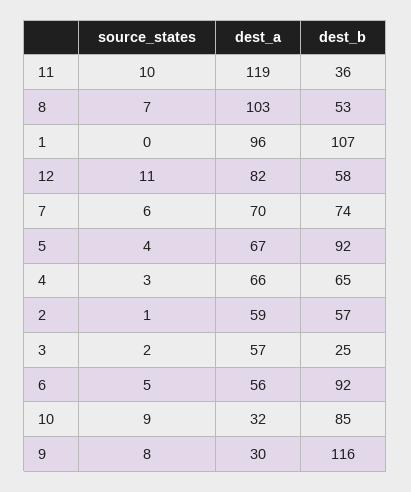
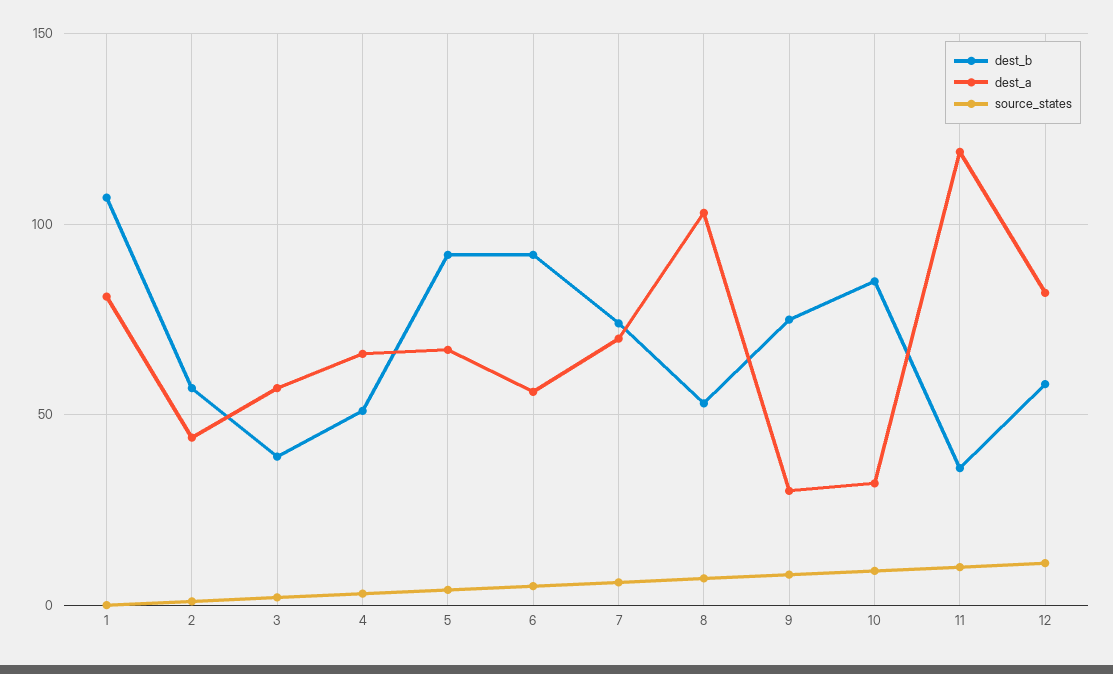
dest_a, 1: 96 -> 80
dest_b, 4: 65 -> 50
dest_a, 2: 59 -> 45
dest_b, 3: 25 -> 40
dest_b, 9: 116 -> 75

